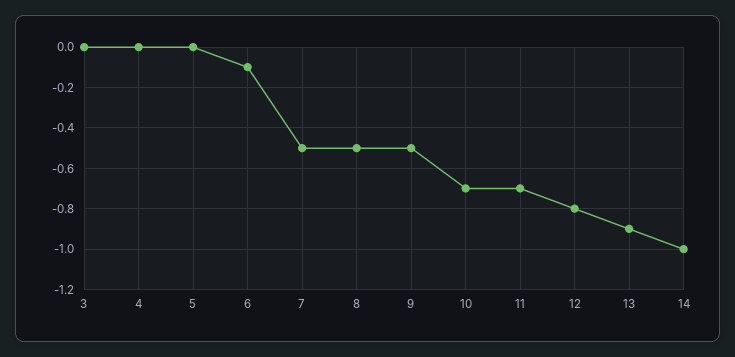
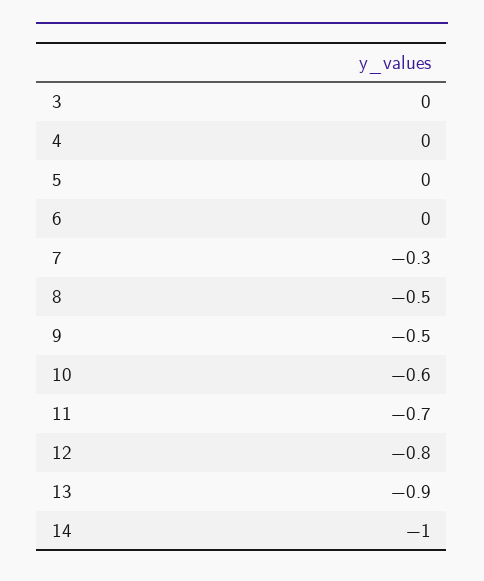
6: -0.1 -> 0
7: -0.5 -> -0.3
10: -0.7 -> -0.6

